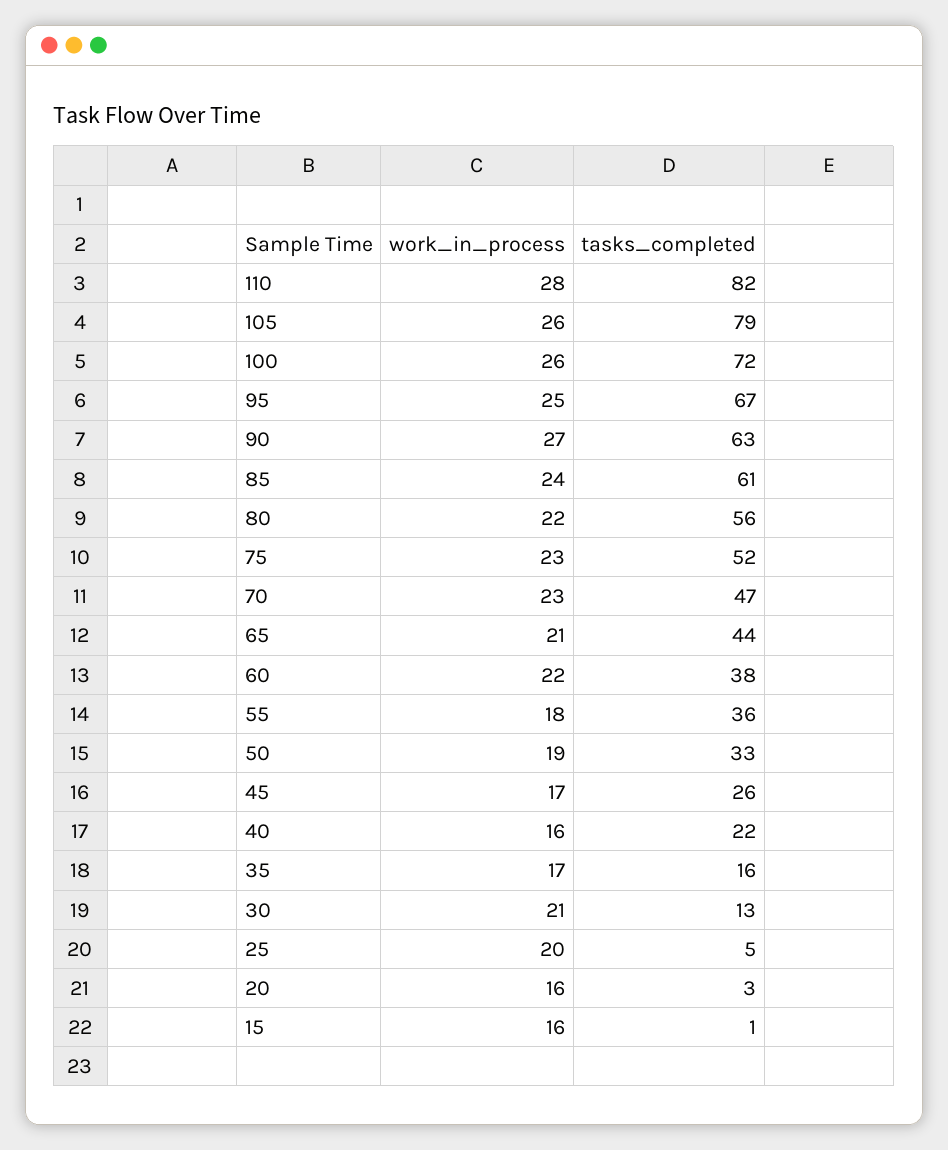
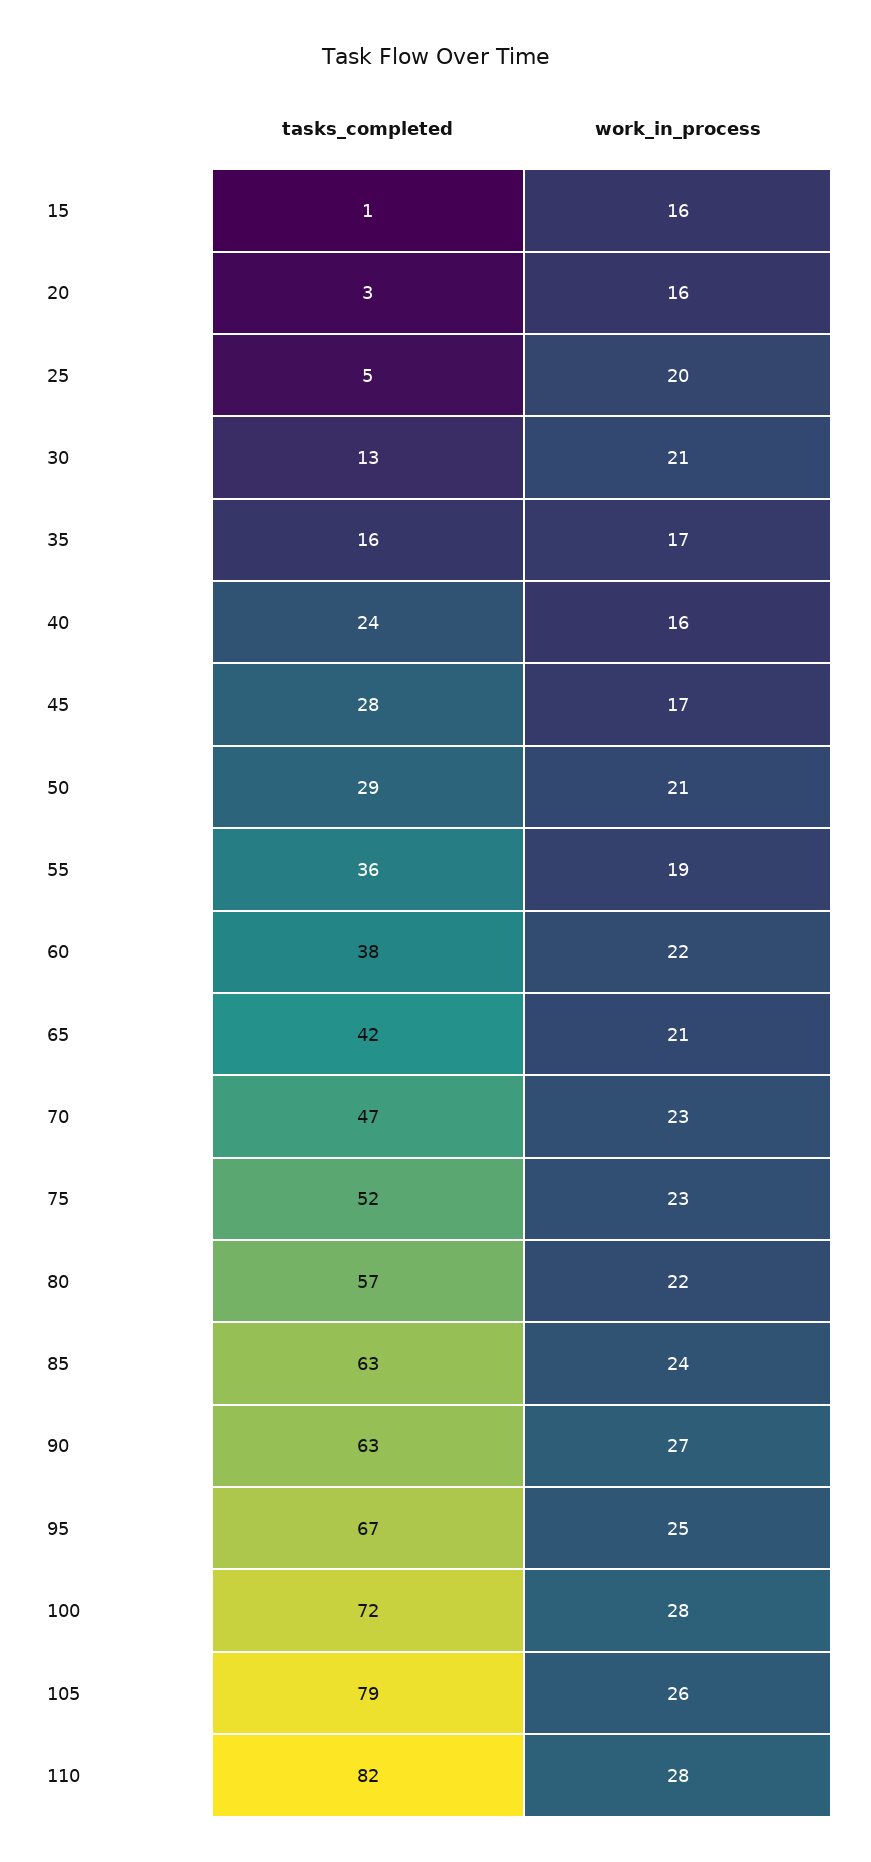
work_in_process, 100: 26 -> 28
tasks_completed, 85: 61 -> 63
tasks_completed, 80: 56 -> 57
tasks_completed, 65: 44 -> 42
work_in_process, 55: 18 -> 19
work_in_process, 50: 19 -> 21
tasks_completed, 50: 33 -> 29
tasks_completed, 45: 26 -> 28
tasks_completed, 40: 22 -> 24

